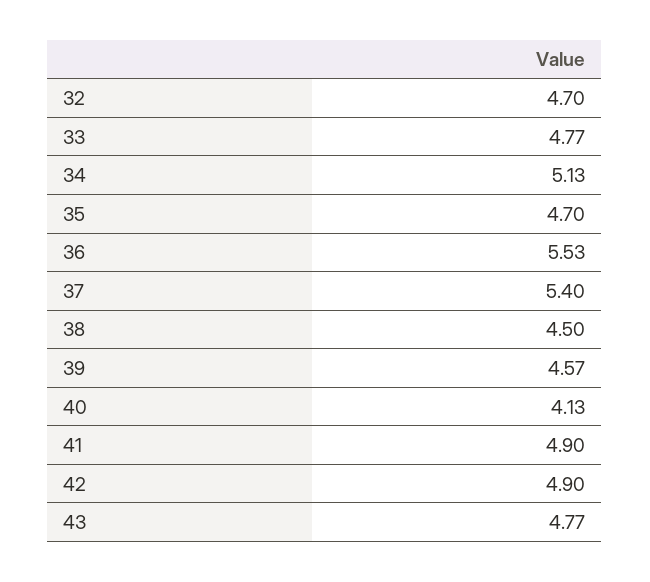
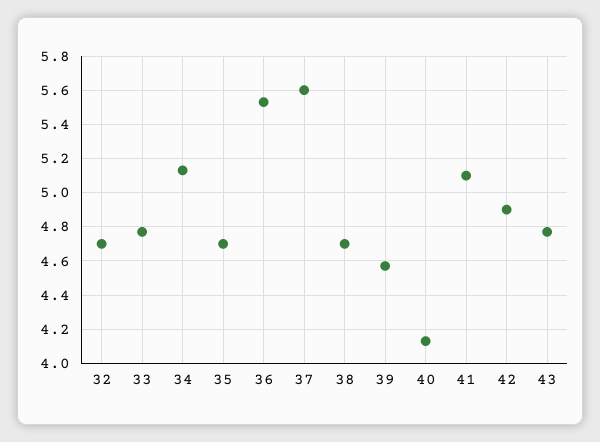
37: 5.4 -> 5.6
38: 4.5 -> 4.7
41: 4.9 -> 5.1

